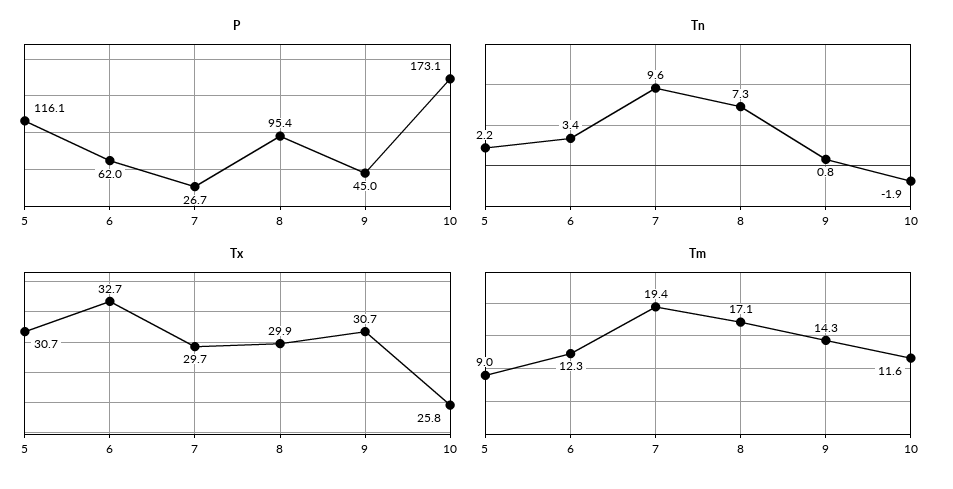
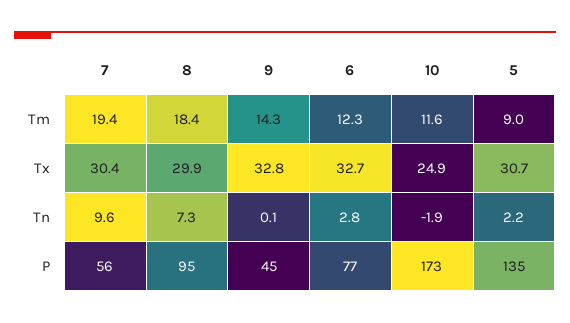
P, 5: 116.1 -> 135
P, 6: 62 -> 77
P, 7: 26.7 -> 56
Tn, 6: 3.4 -> 2.8
Tn, 9: 0.8 -> 0.1
Tx, 7: 29.7 -> 30.4
Tx, 9: 30.7 -> 32.8
Tx, 10: 25.8 -> 24.9
Tm, 8: 17.1 -> 18.4

